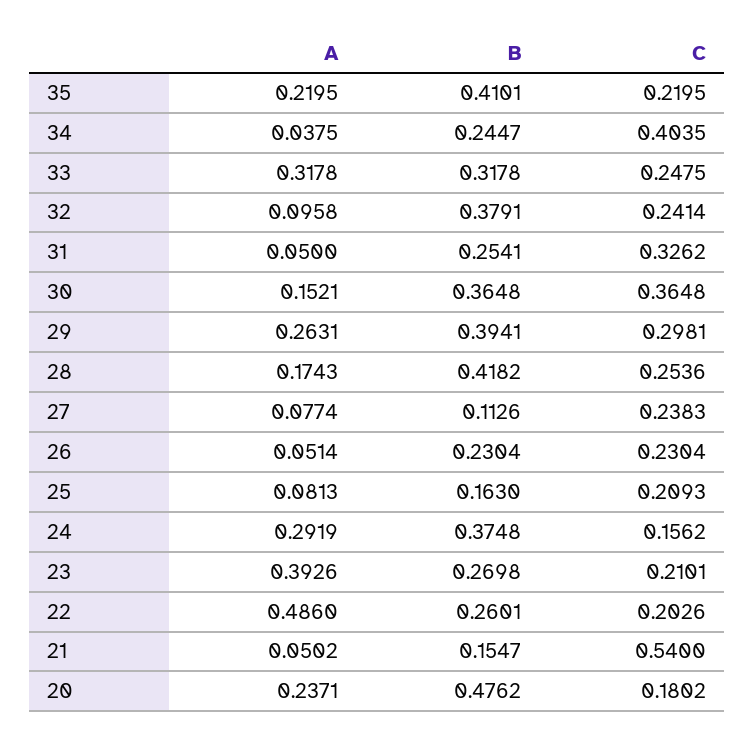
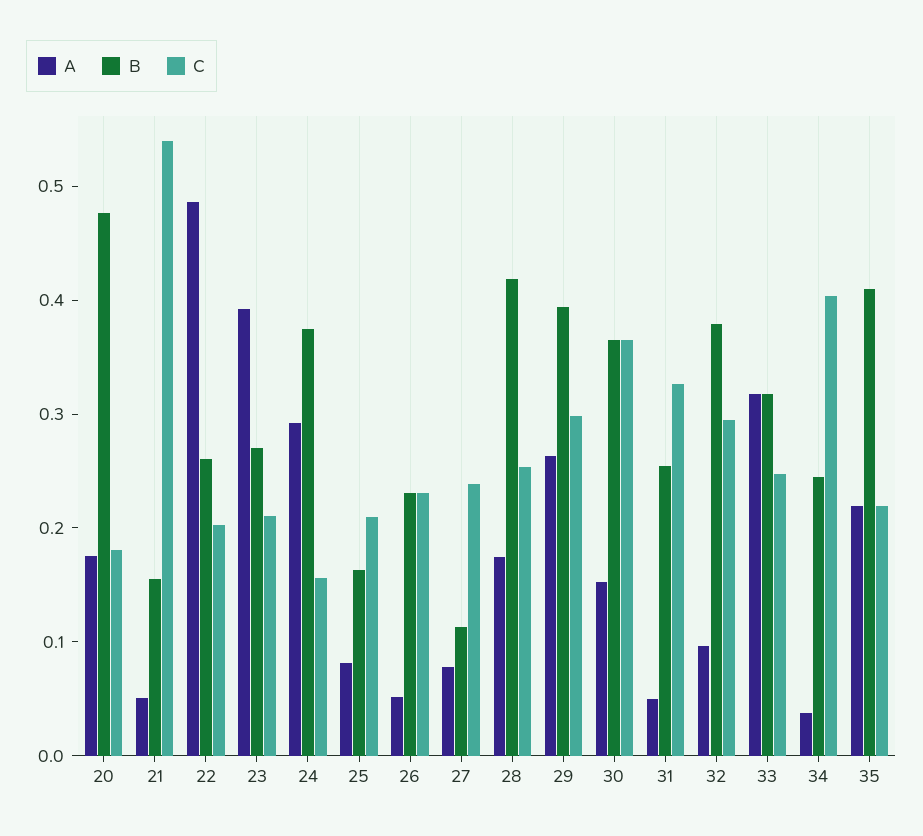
C, 32: 0.2414 -> 0.3
A, 20: 0.2371 -> 0.18

